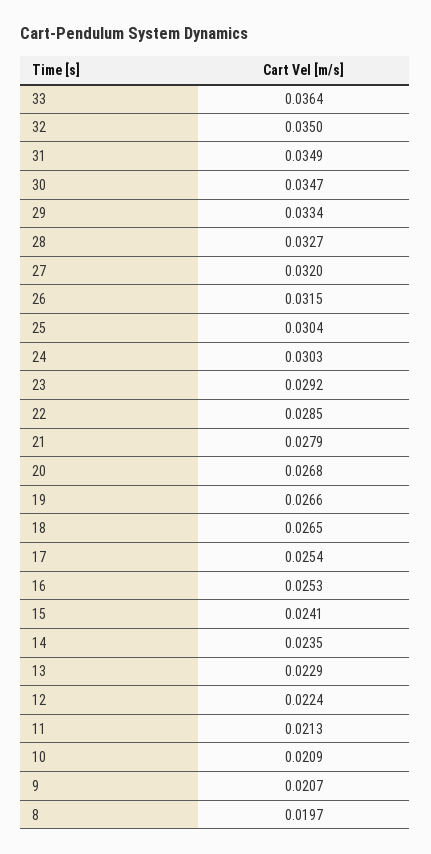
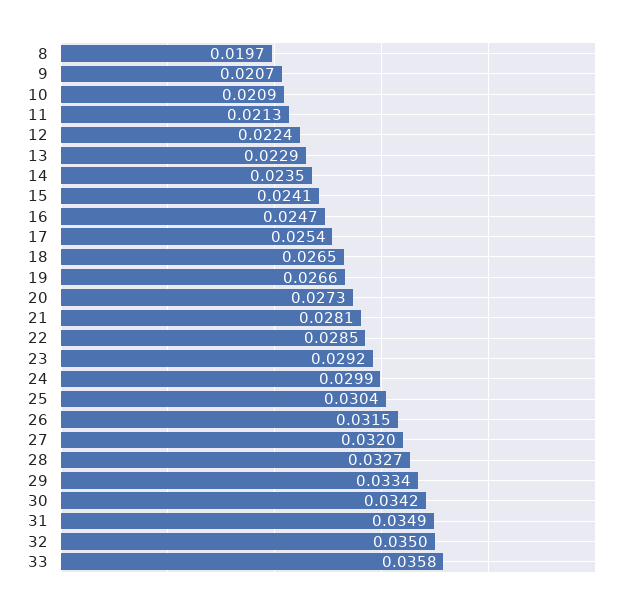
33: 0.0364 -> 0.0358
30: 0.0347 -> 0.0342
24: 0.0303 -> 0.0299
21: 0.0279 -> 0.0281
20: 0.0268 -> 0.0273
16: 0.0253 -> 0.0247

